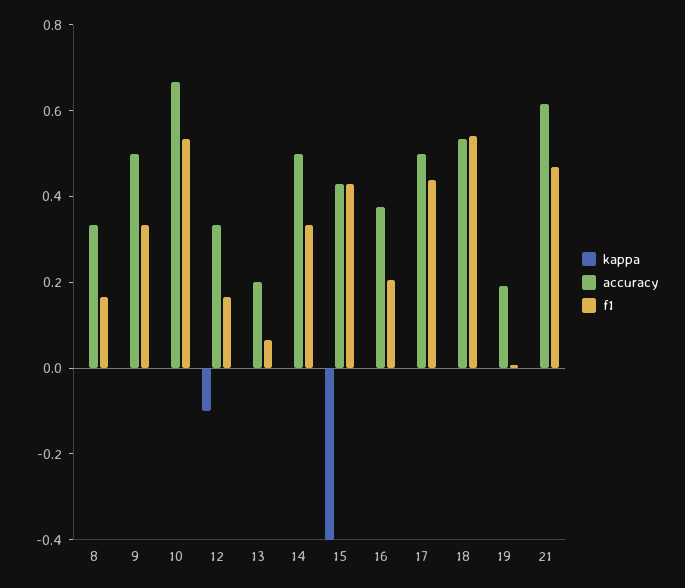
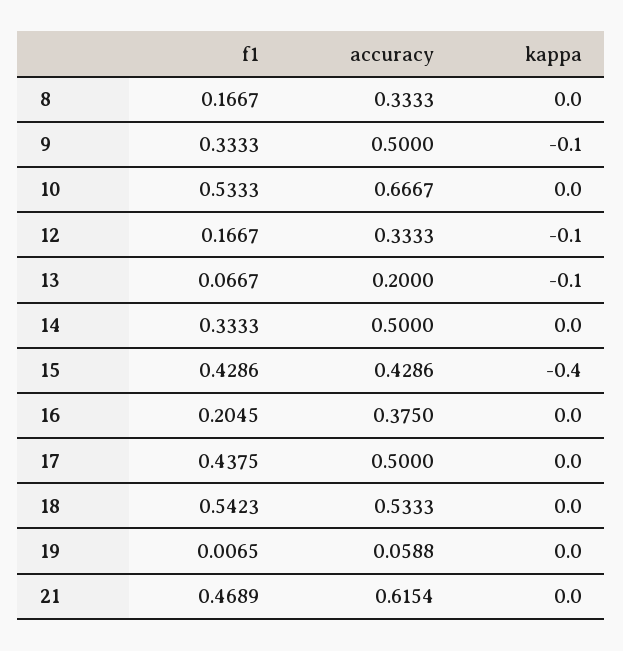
kappa, 9: 0 -> -0.1
kappa, 13: 0 -> -0.1
accuracy, 19: 0.2 -> 0.0588

